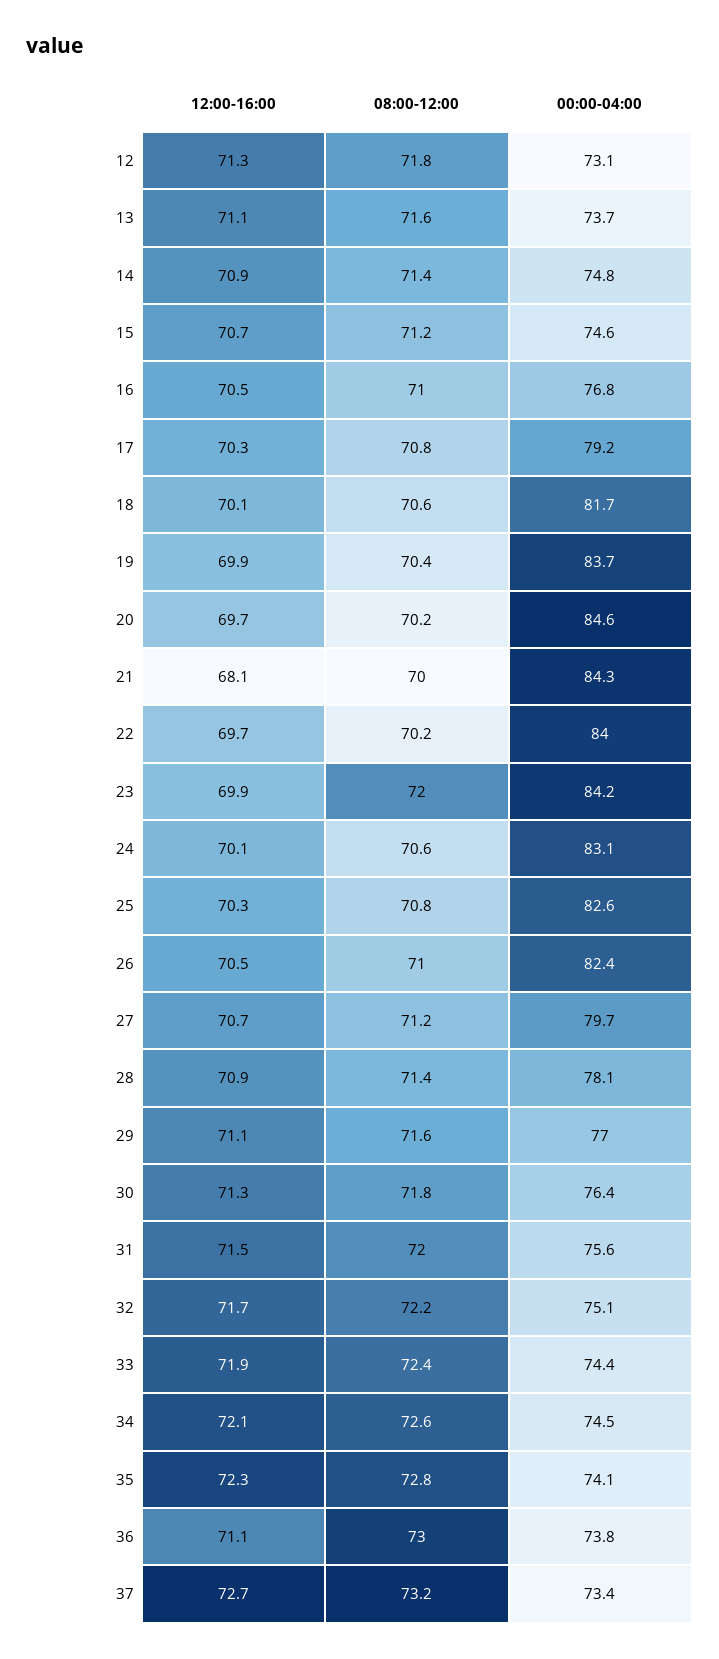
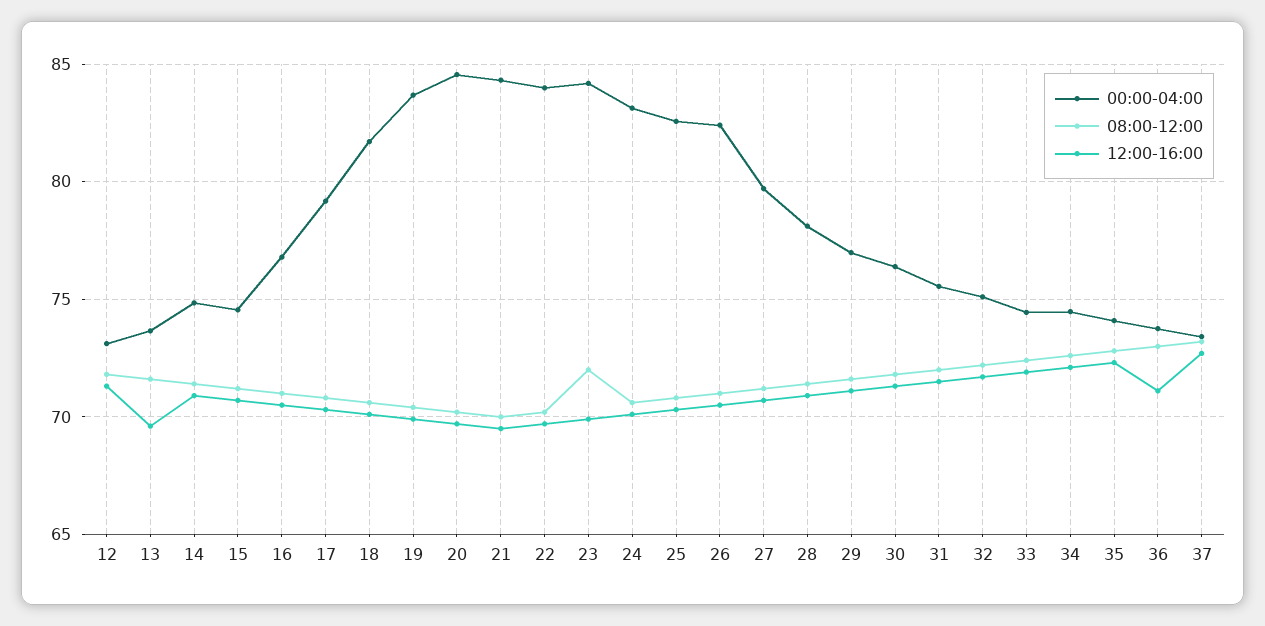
12:00-16:00, 13: 71.1 -> 69.5
12:00-16:00, 21: 68.1 -> 69.5

